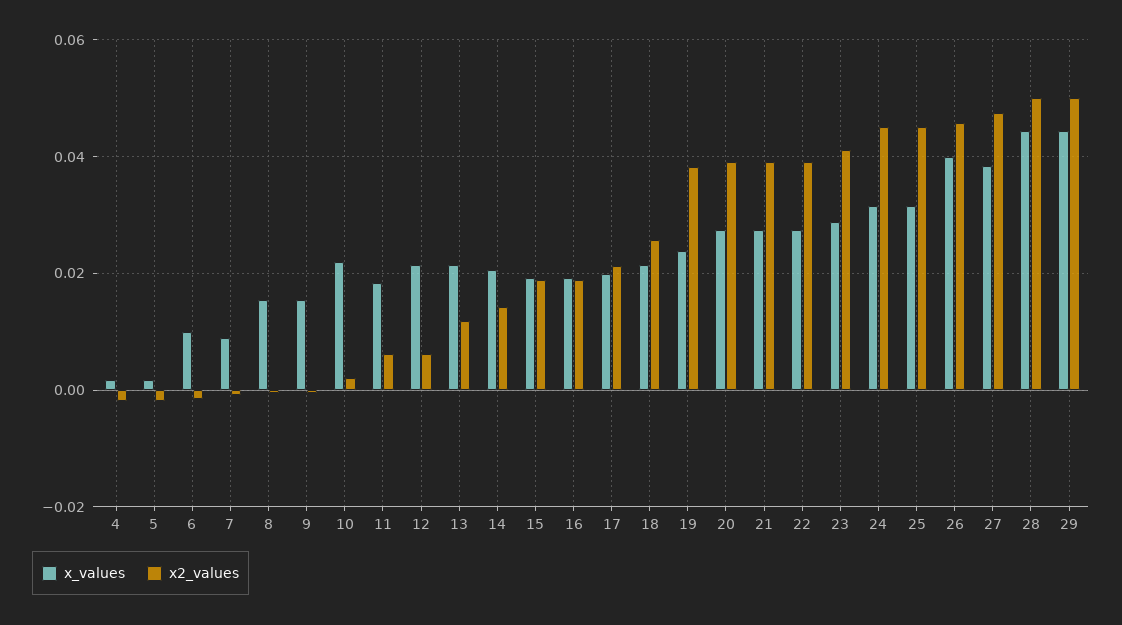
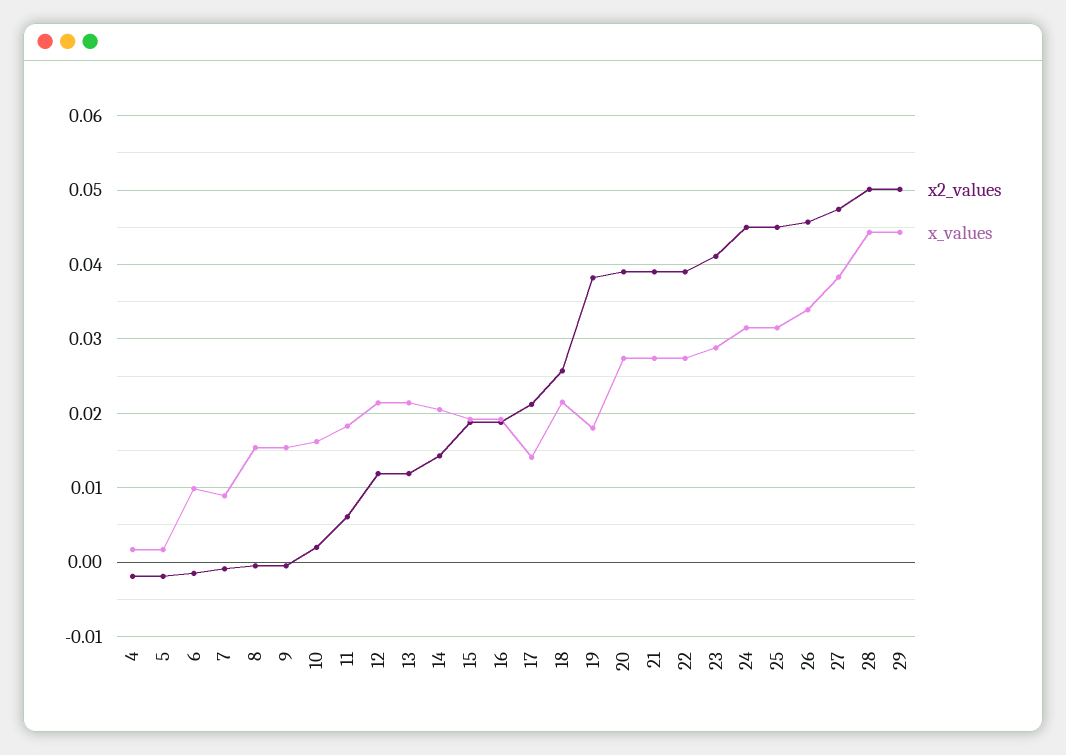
x_values, 10: 0.022 -> 0.016
x2_values, 12: 0.006 -> 0.012
x_values, 17: 0.02 -> 0.014
x_values, 19: 0.024 -> 0.018
x_values, 26: 0.04 -> 0.034

